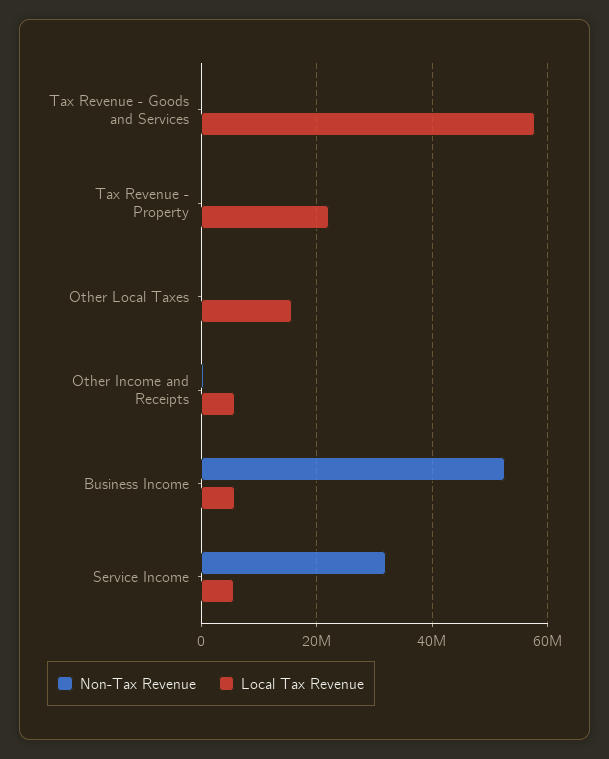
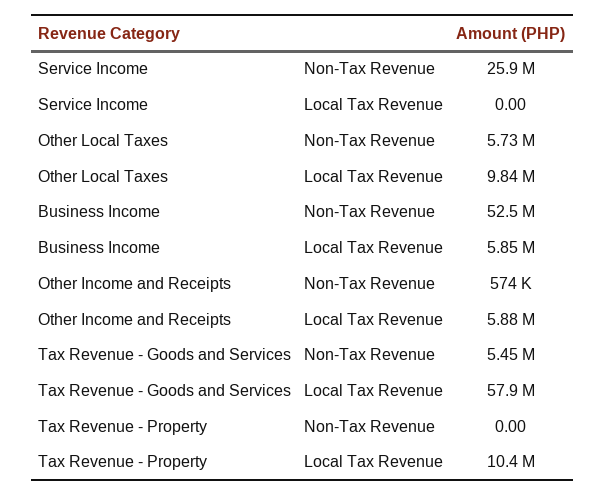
Non-Tax Revenue, Tax Revenue - Goods and Services: 0 -> 5450000
Local Tax Revenue, Tax Revenue - Property: 22000000 -> 10400000
Non-Tax Revenue, Other Local Taxes: 0 -> 5730000
Local Tax Revenue, Other Local Taxes: 16000000 -> 9840000
Non-Tax Revenue, Service Income: 32000000 -> 25900000
Local Tax Revenue, Service Income: 6000000 -> 0

